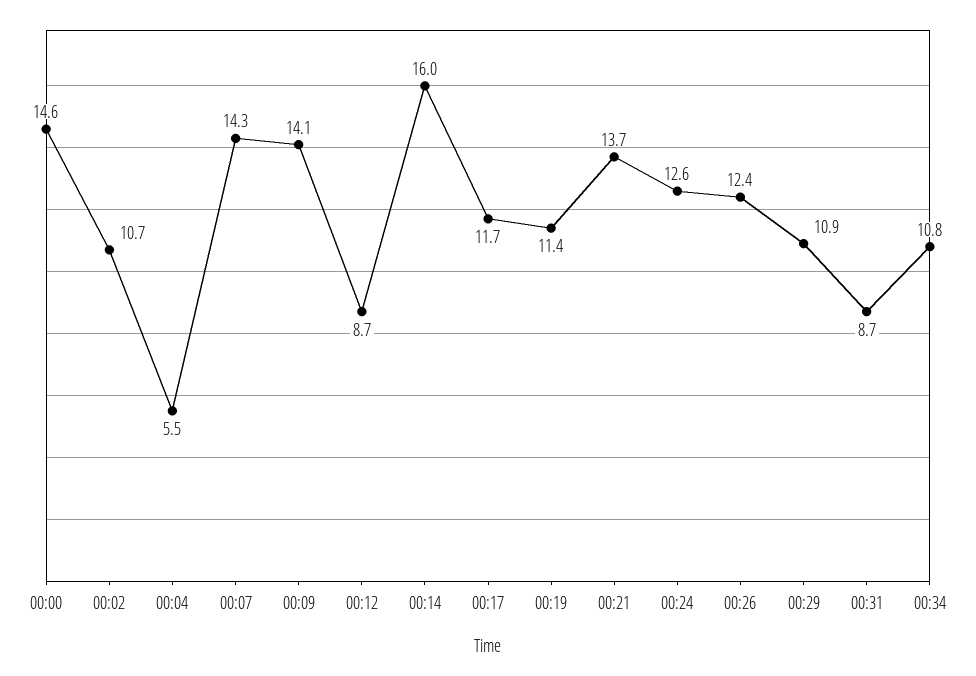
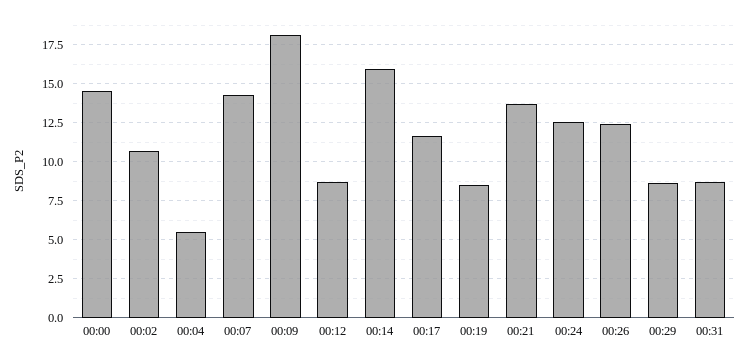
00:09: 14.1 -> 18
00:19: 11.4 -> 8.5
00:29: 10.9 -> 8.5
00:34: 10.8 -> none

